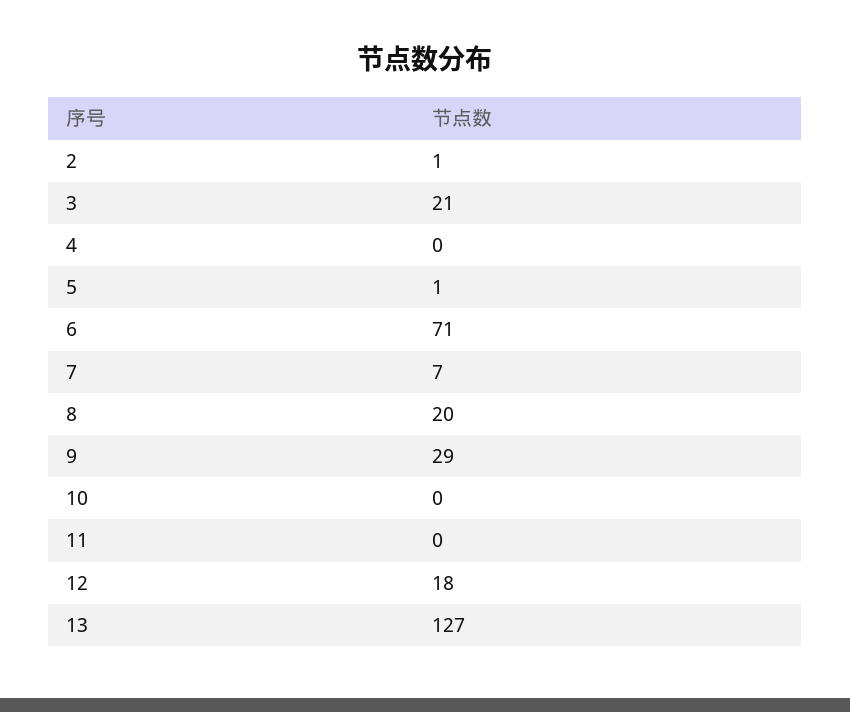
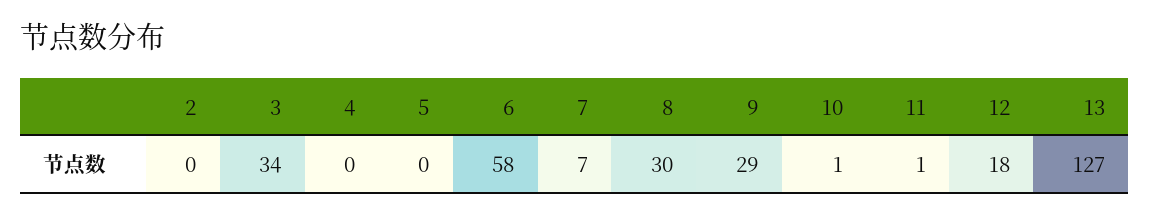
2: 1 -> 0
3: 21 -> 34
5: 1 -> 0
6: 71 -> 58
8: 20 -> 30
10: 0 -> 1
11: 0 -> 1

